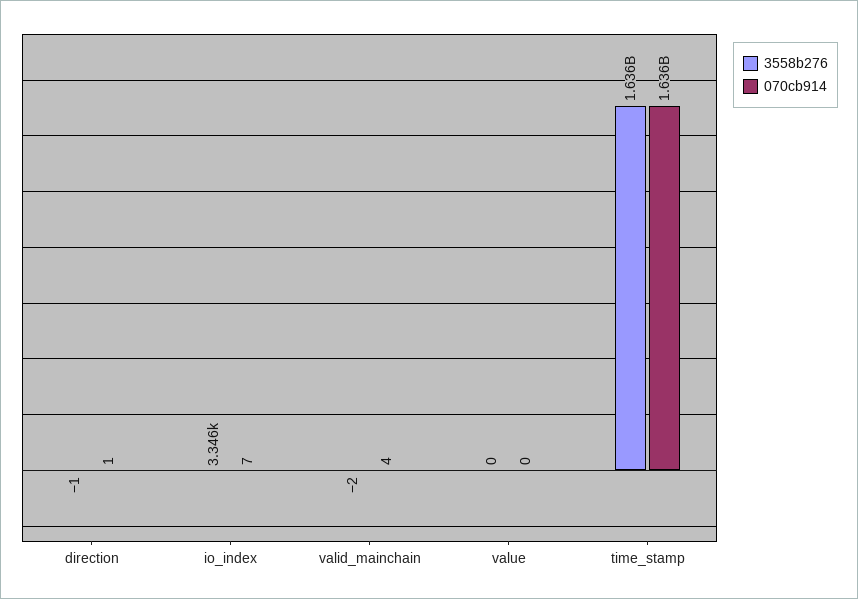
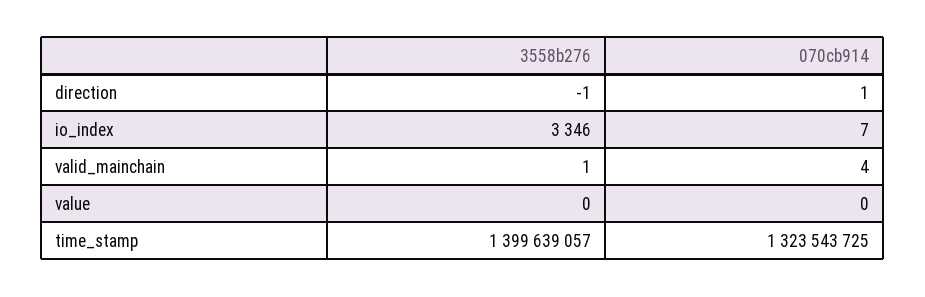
3558b276, valid_mainchain: -2 -> 1
3558b276, time_stamp: 1636000000 -> 1399639057
070cb914, time_stamp: 1636000000 -> 1323543725

